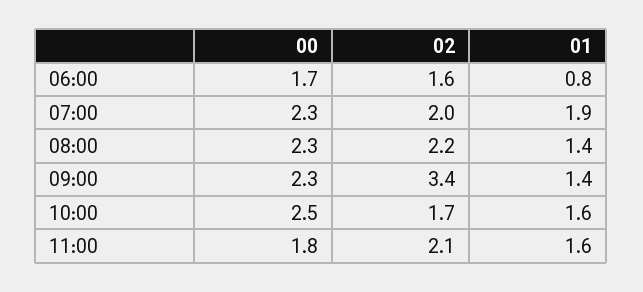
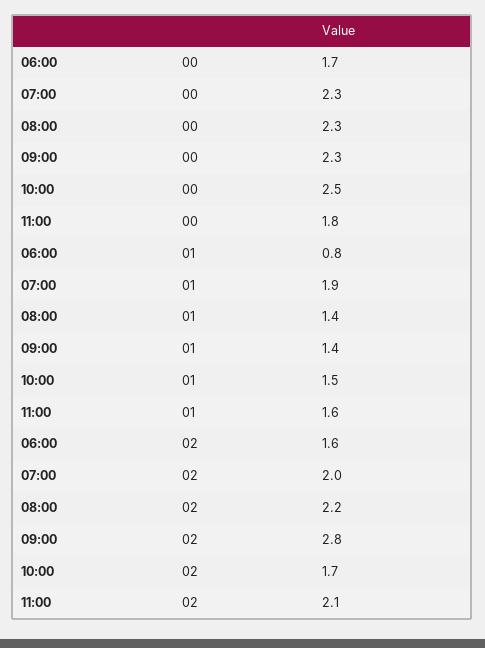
02, 09:00: 3.4 -> 2.8
01, 10:00: 1.6 -> 1.5

